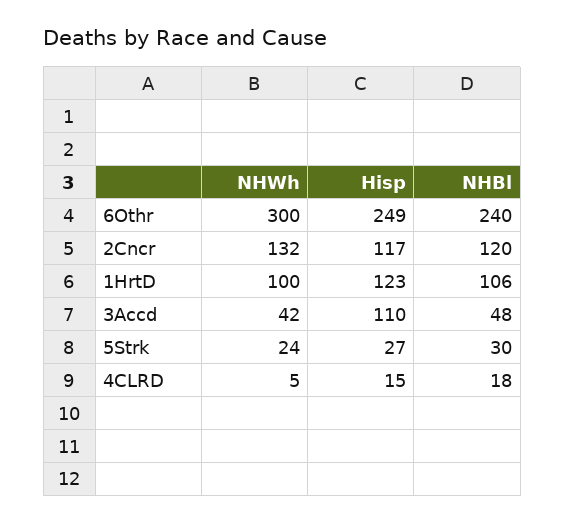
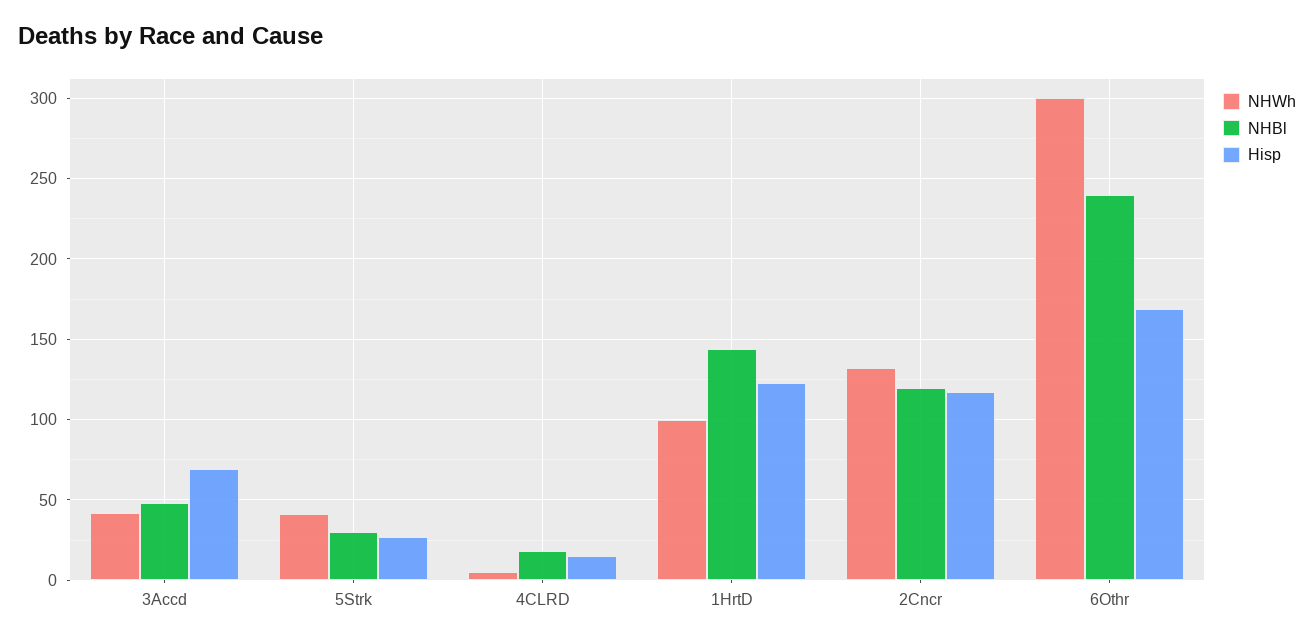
Hisp, 6Othr: 249 -> 170
NHBl, 1HrtD: 106 -> 145
Hisp, 3Accd: 110 -> 70
NHWh, 5Strk: 24 -> 40

